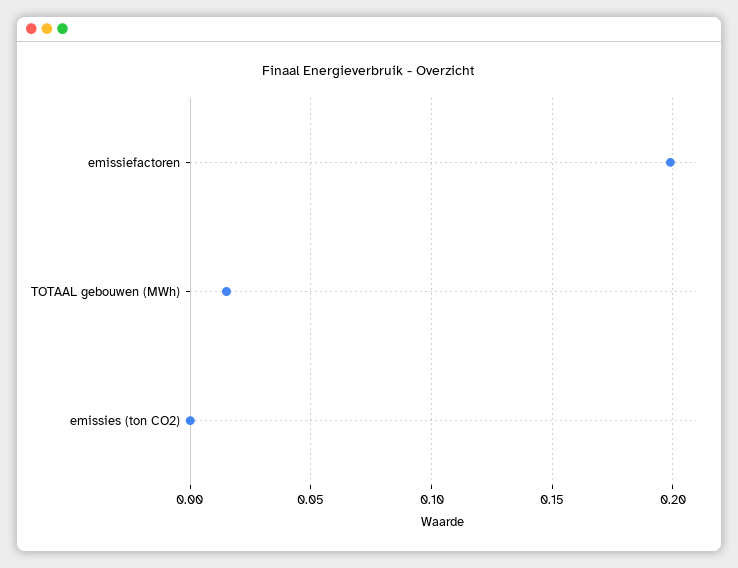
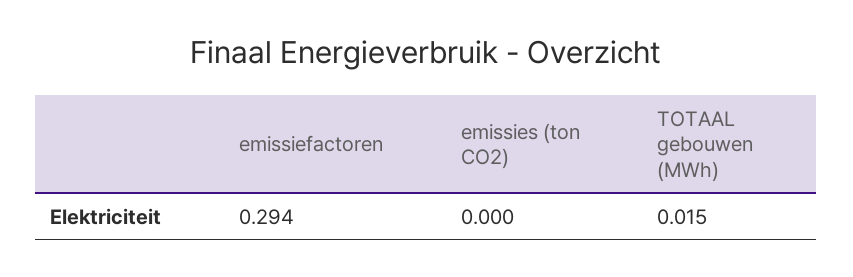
emissiefactoren: 0.2 -> 0.294

